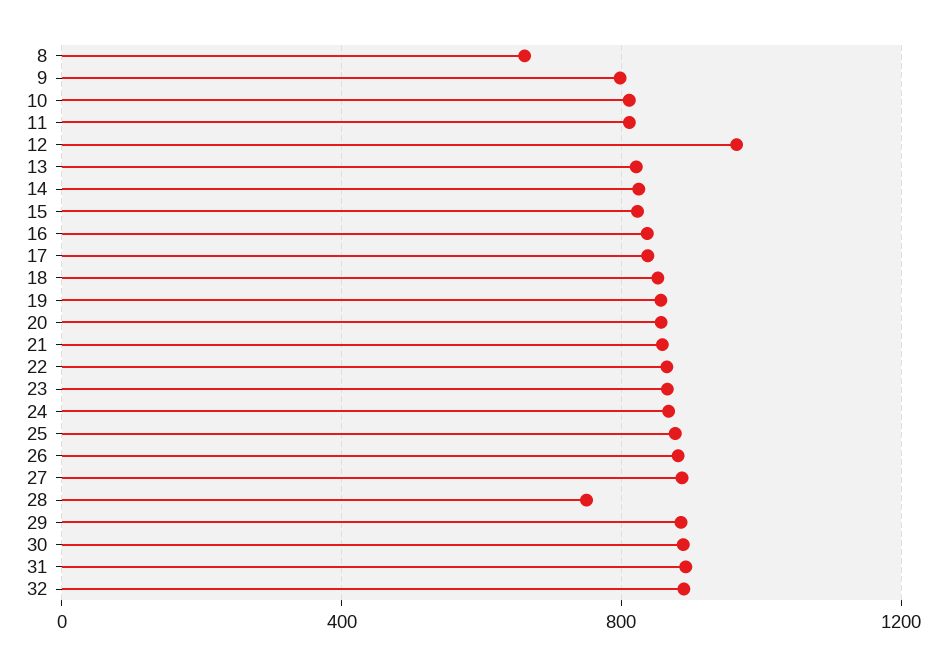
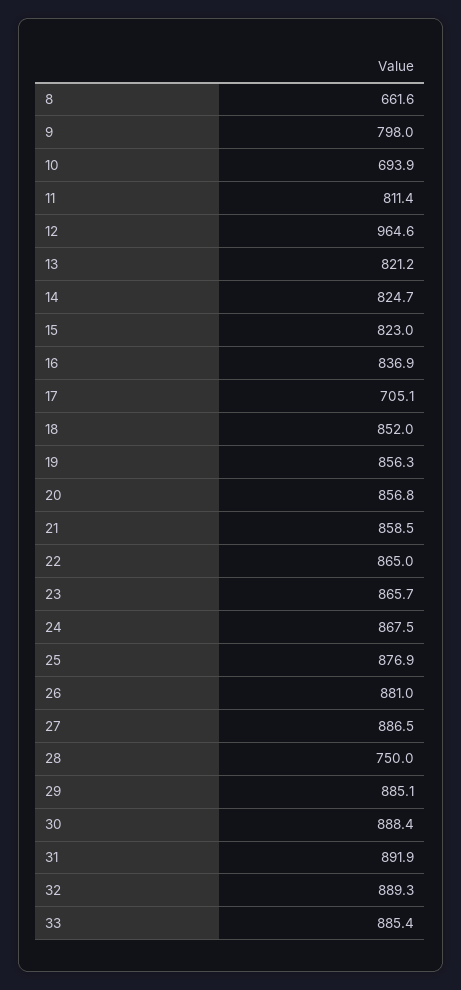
10: 800 -> 693.9
17: 850 -> 705.1
33: none -> 885.4

